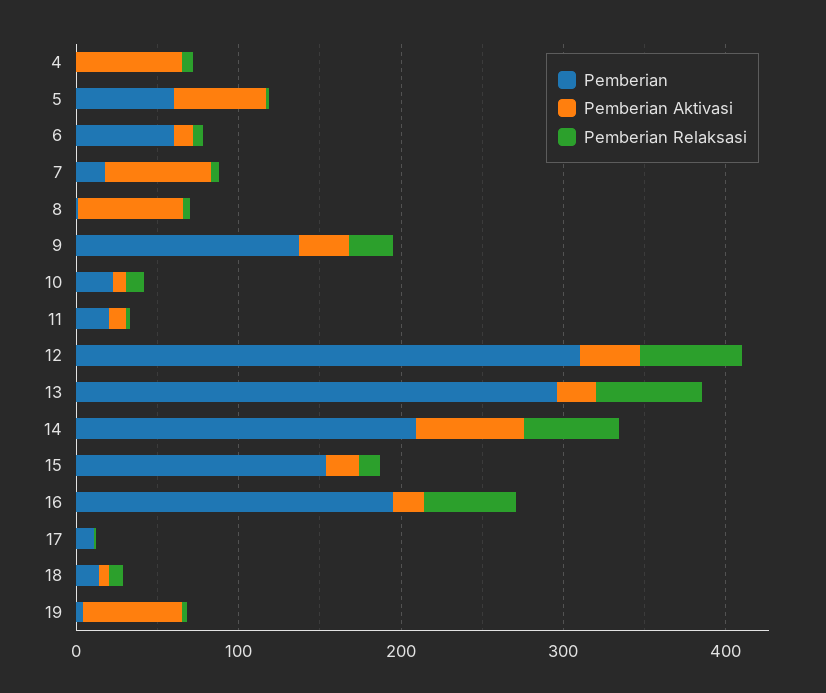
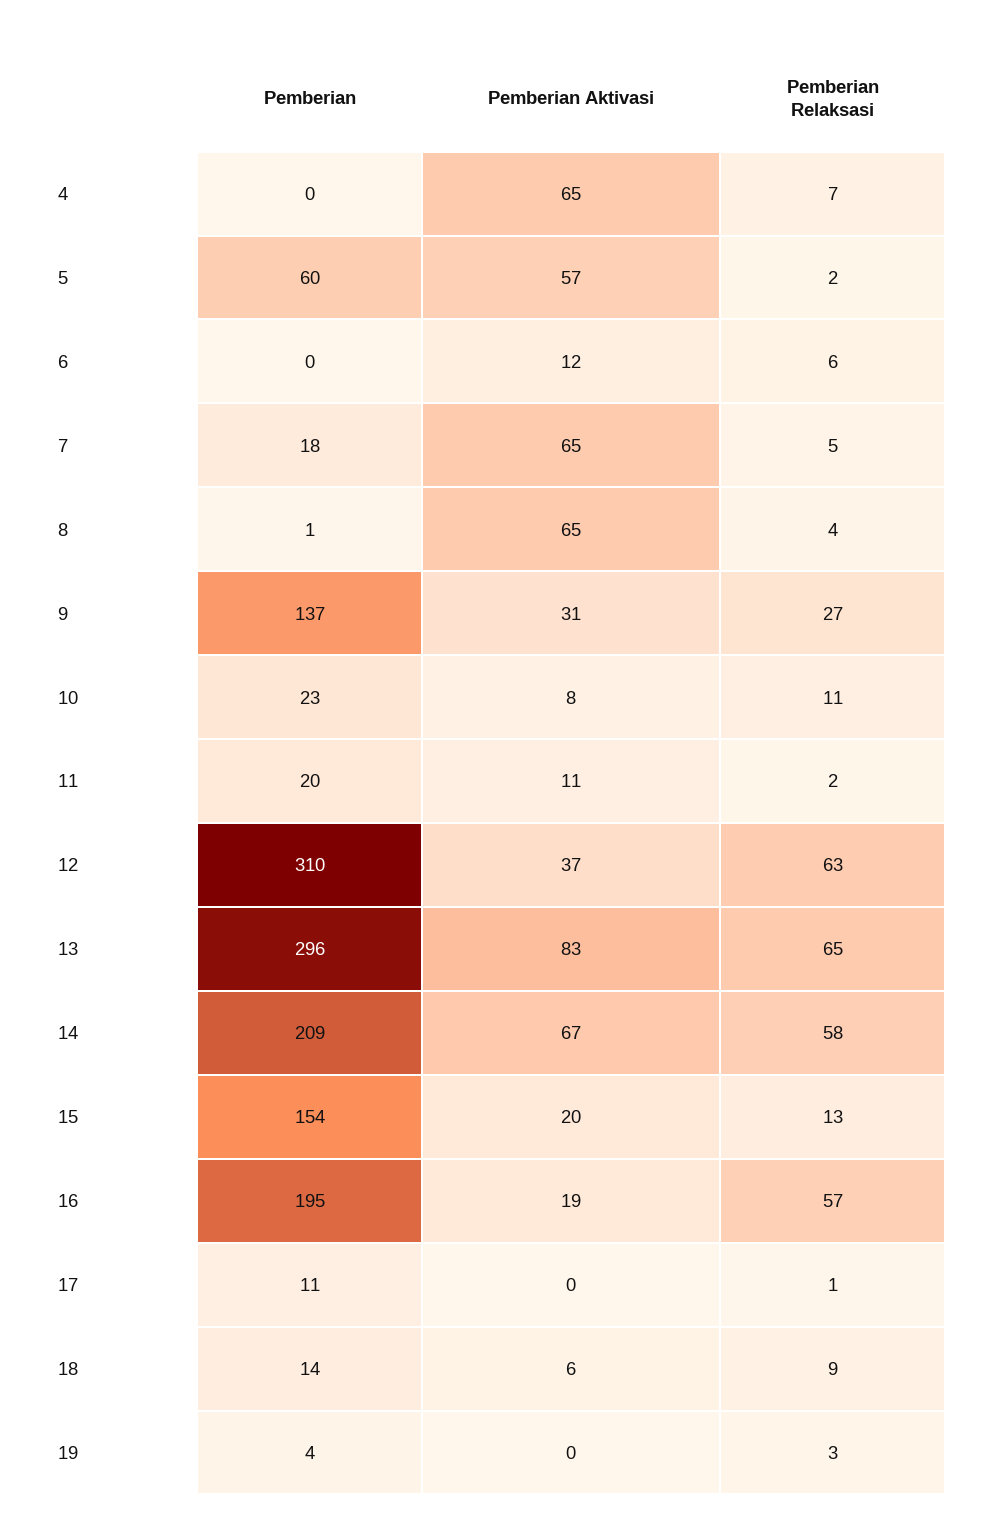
Pemberian, 6: 60 -> 0
Pemberian Aktivasi, 13: 20 -> 83
Pemberian Aktivasi, 19: 60 -> 0

